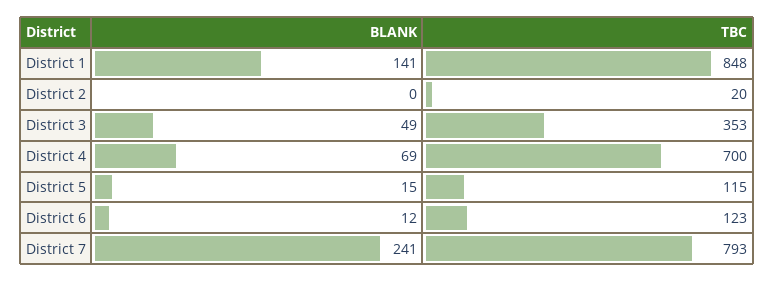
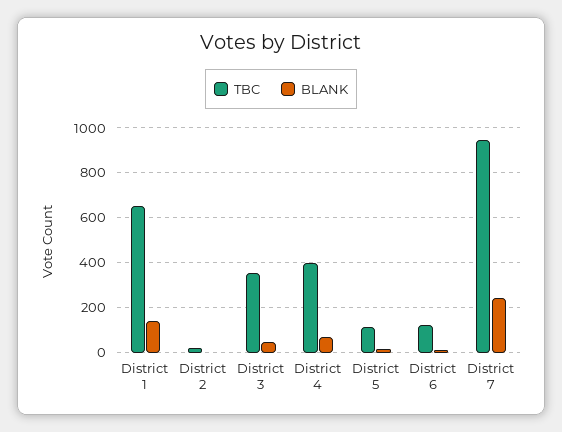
TBC, District 1: 848 -> 650
TBC, District 4: 700 -> 400
TBC, District 7: 793 -> 950

